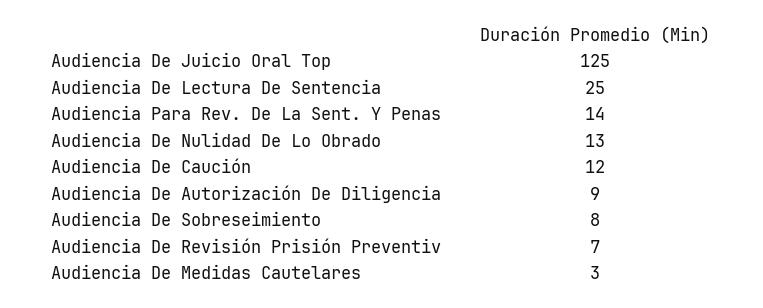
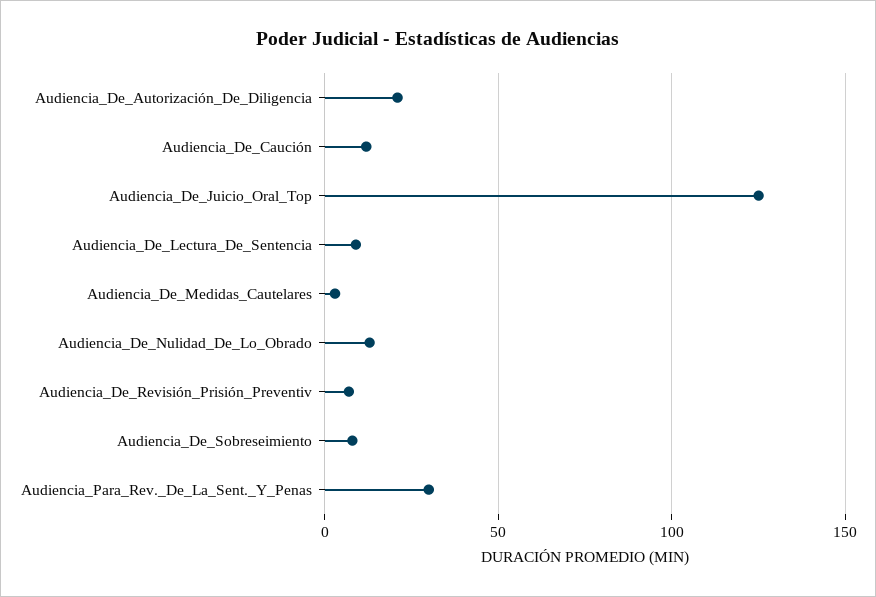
Audiencia De Lectura De Sentencia: 25 -> 10
Audiencia Para Rev. De La Sent. Y Penas: 14 -> 30
Audiencia De Autorización De Diligencia: 9 -> 20

